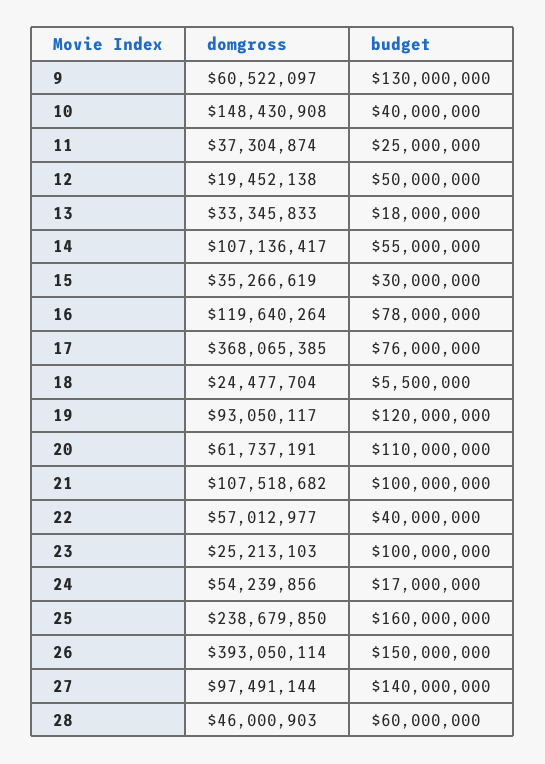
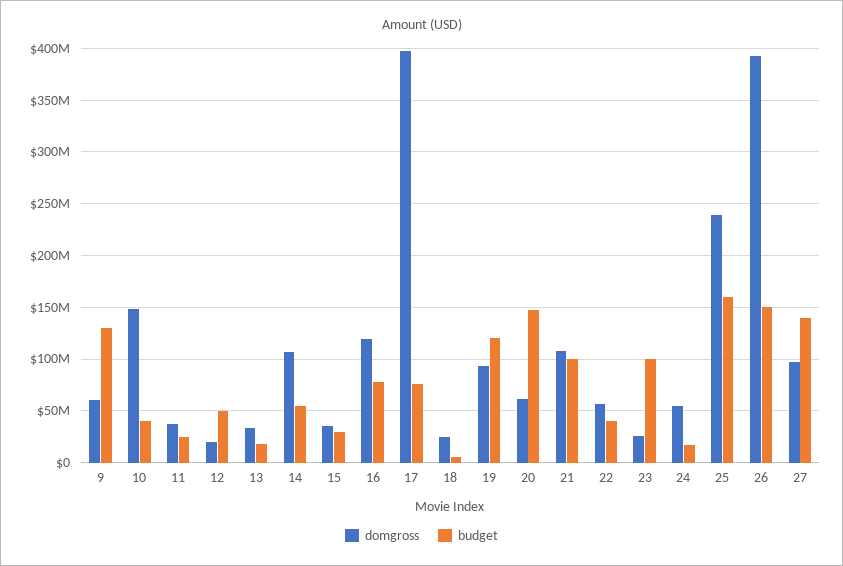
domgross, 17: 368065385 -> 400000000
budget, 20: 110000000 -> 150000000
domgross, 28: 46000903 -> none
budget, 28: 60000000 -> none

